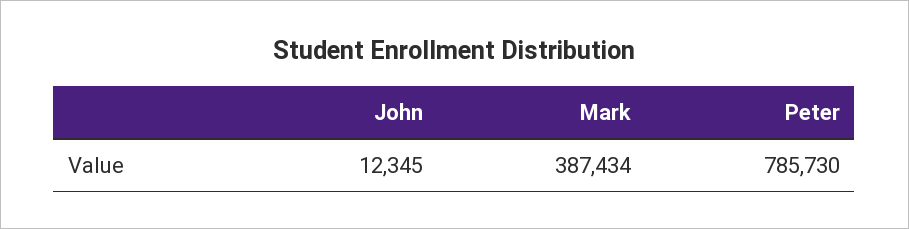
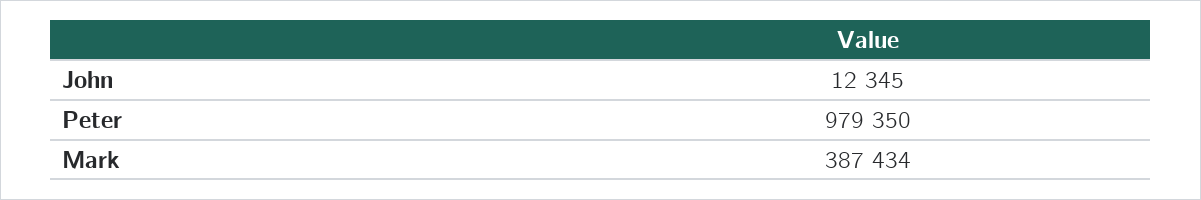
Peter: 785730 -> 979350

